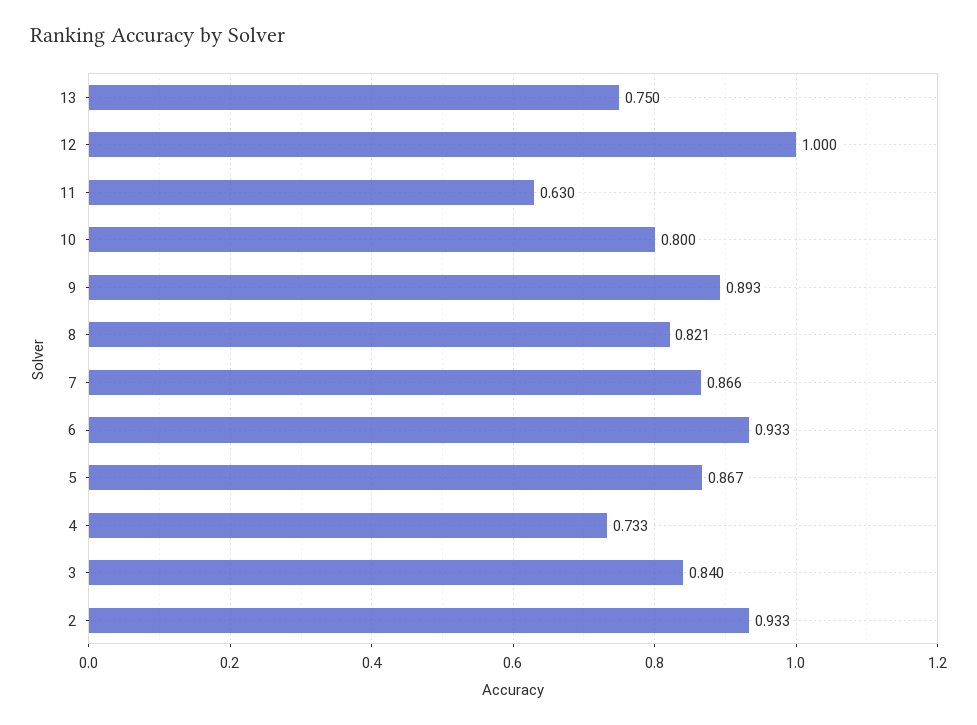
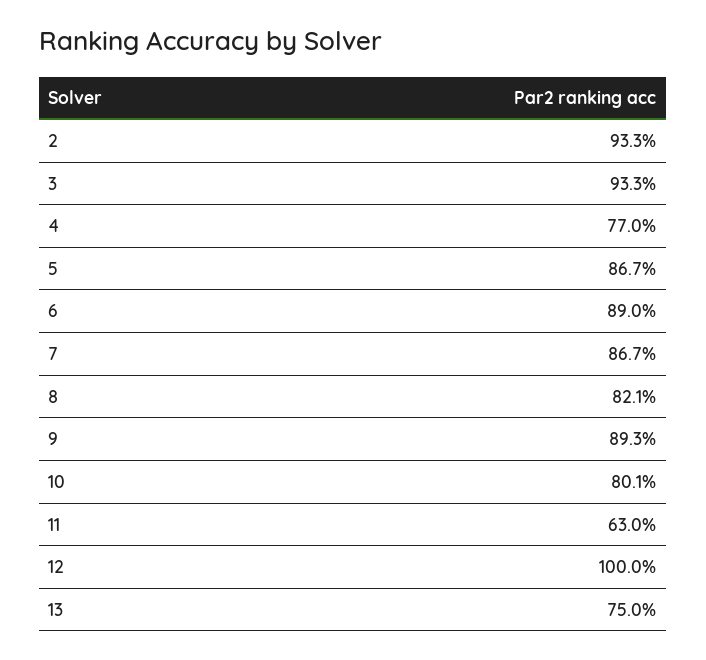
10: 0.8 -> 0.801
7: 0.866 -> 0.867
6: 0.933 -> 0.89
4: 0.733 -> 0.77
3: 0.84 -> 0.933

